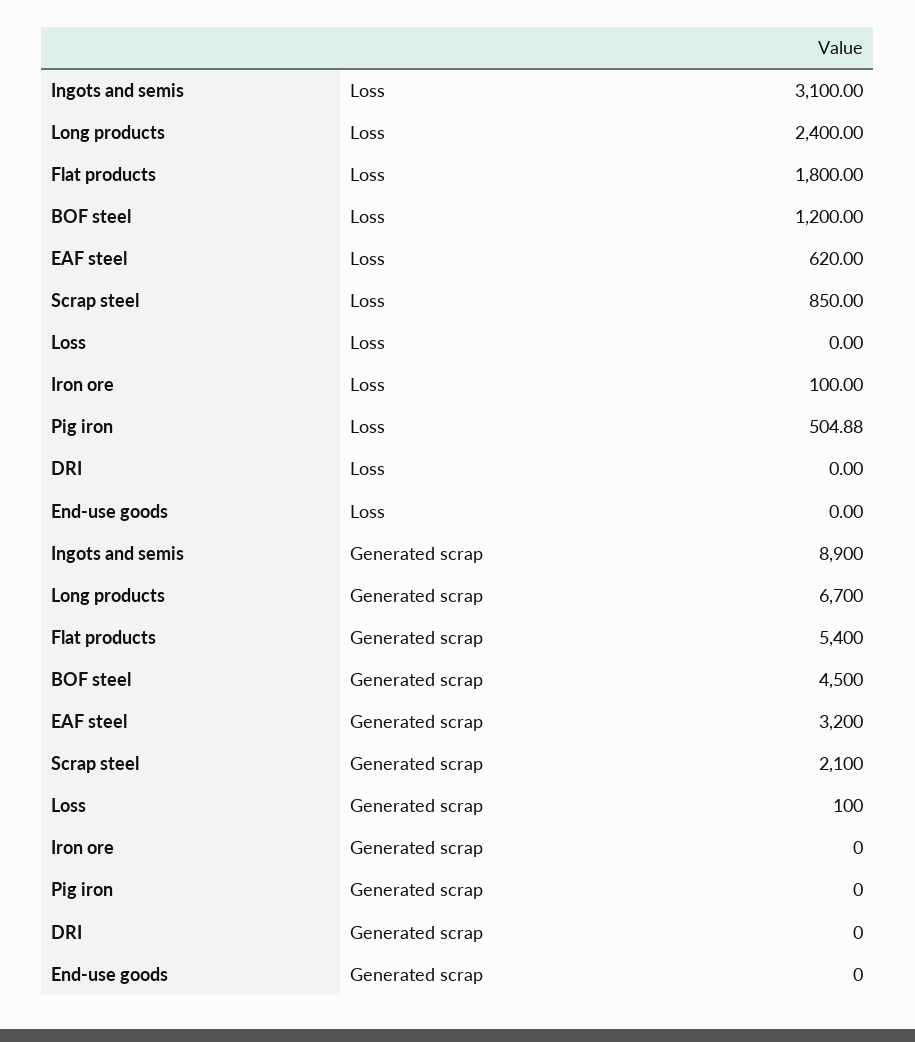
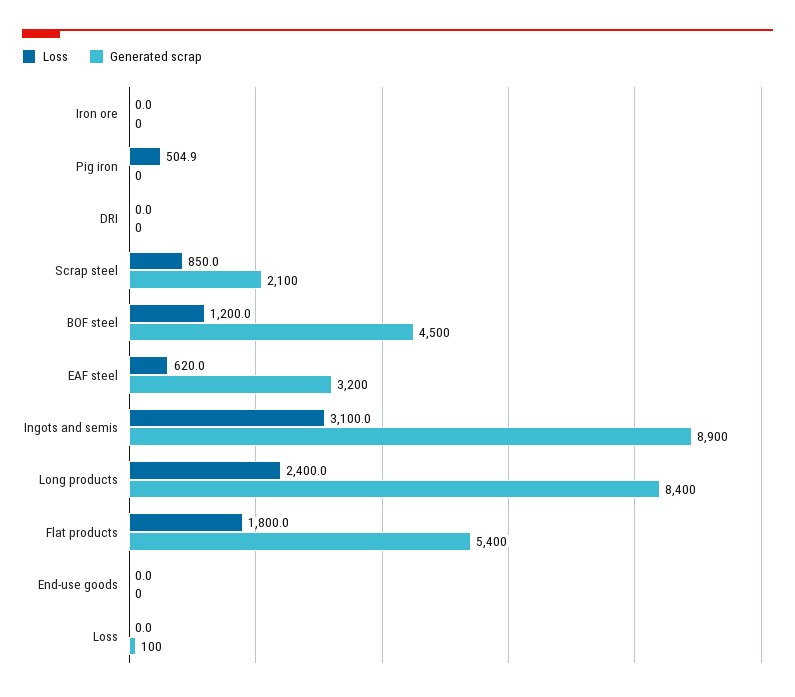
Loss, Iron ore: 100 -> 0
Generated scrap, Long products: 6700 -> 8400

